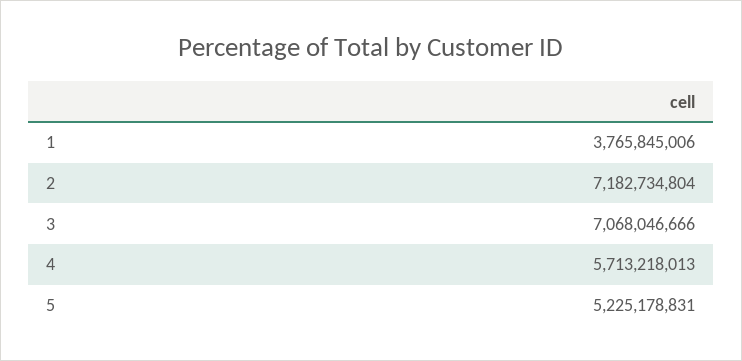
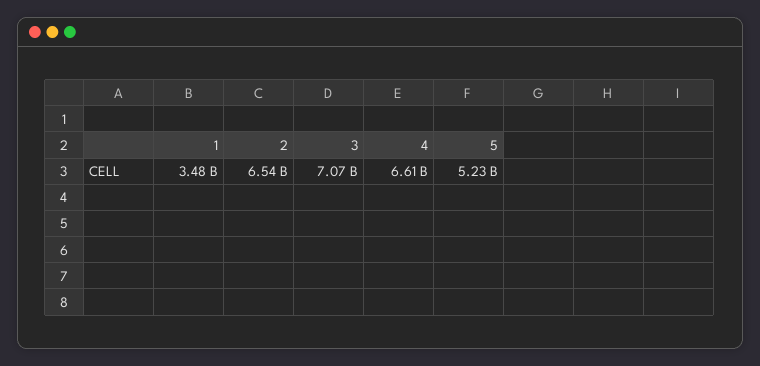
1: 3765845006 -> 3480000000
2: 7182734804 -> 6540000000
4: 5713218013 -> 6610000000

